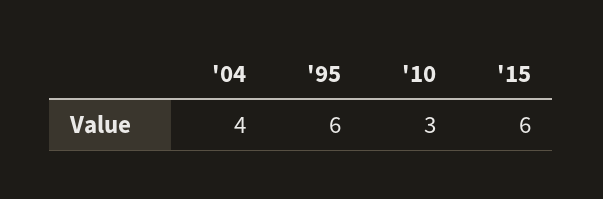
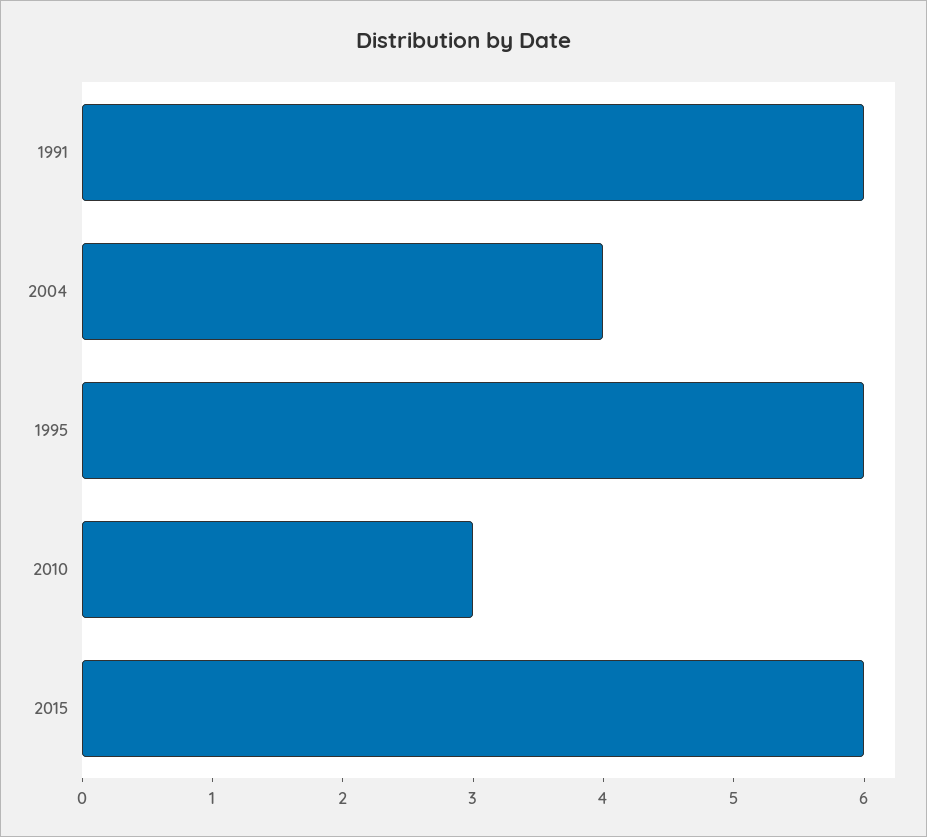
1991: none -> 6

